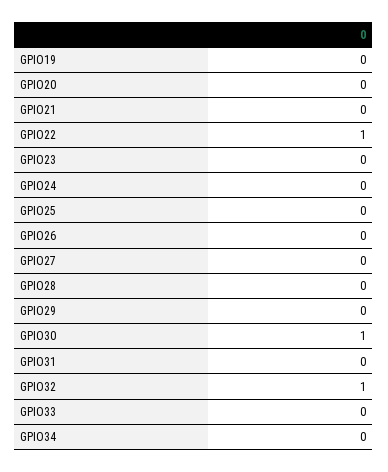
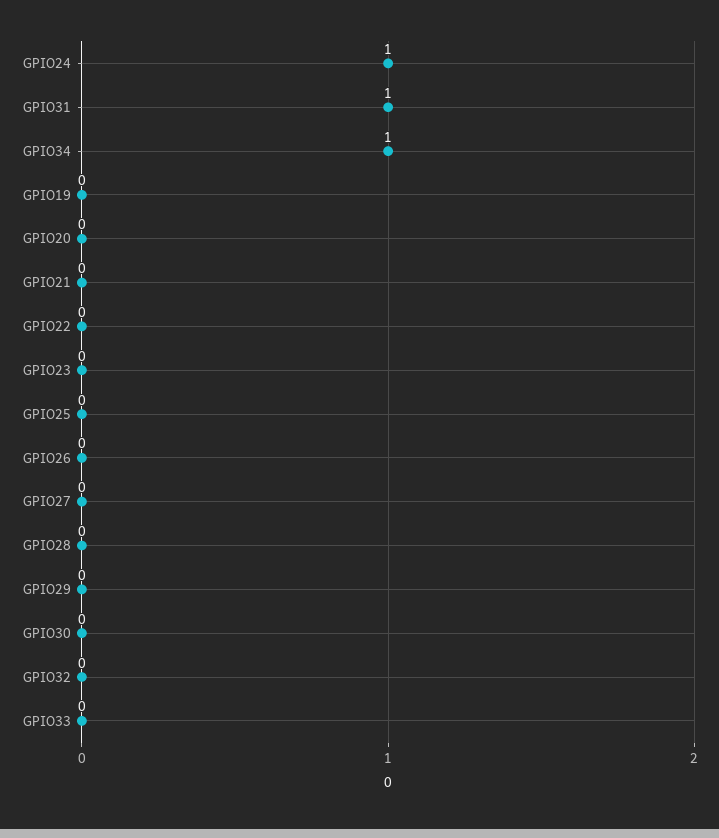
GPIO22: 1 -> 0
GPIO24: 0 -> 1
GPIO30: 1 -> 0
GPIO31: 0 -> 1
GPIO32: 1 -> 0
GPIO34: 0 -> 1

